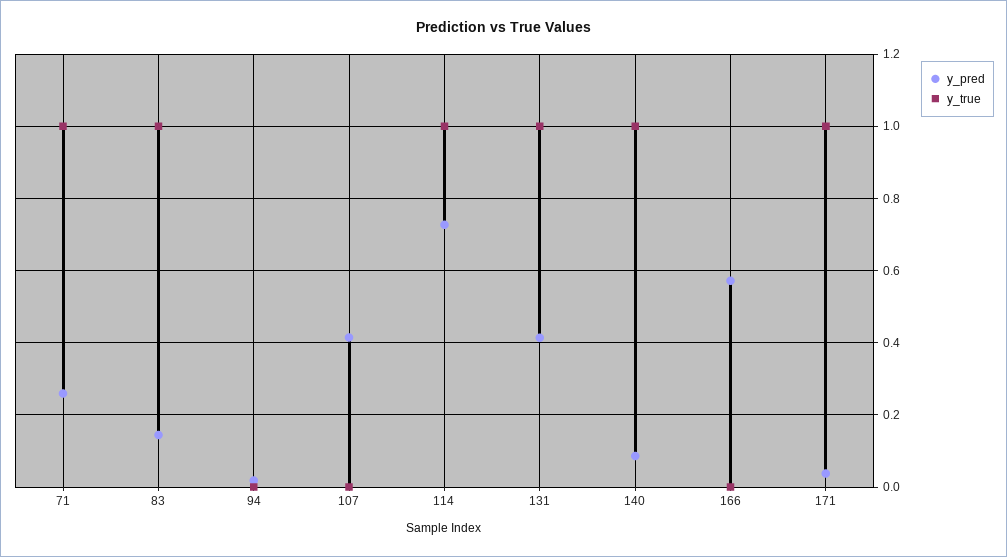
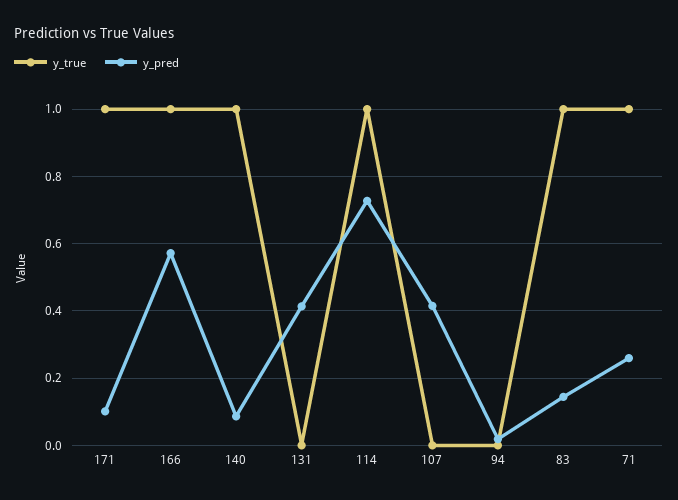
y_true, 131: 1 -> 0
y_true, 166: 0 -> 1
y_pred, 171: 0.04 -> 0.1

